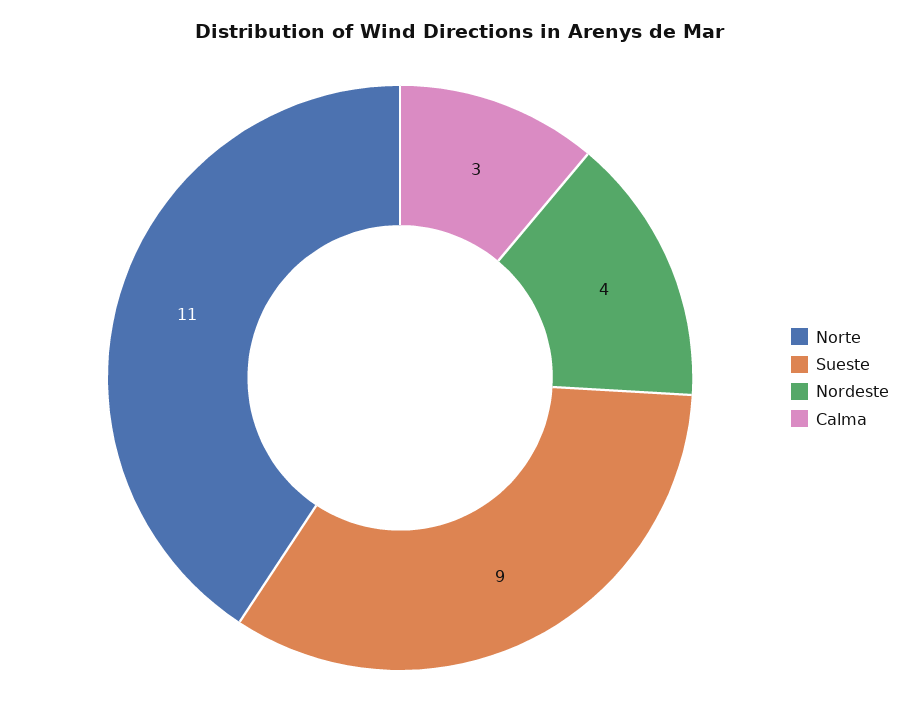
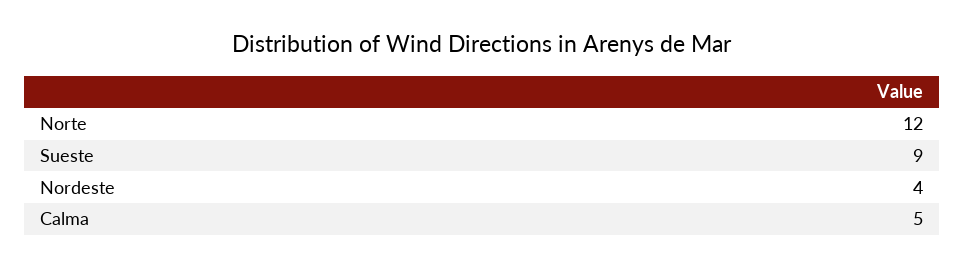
Norte: 11 -> 12
Calma: 3 -> 5

